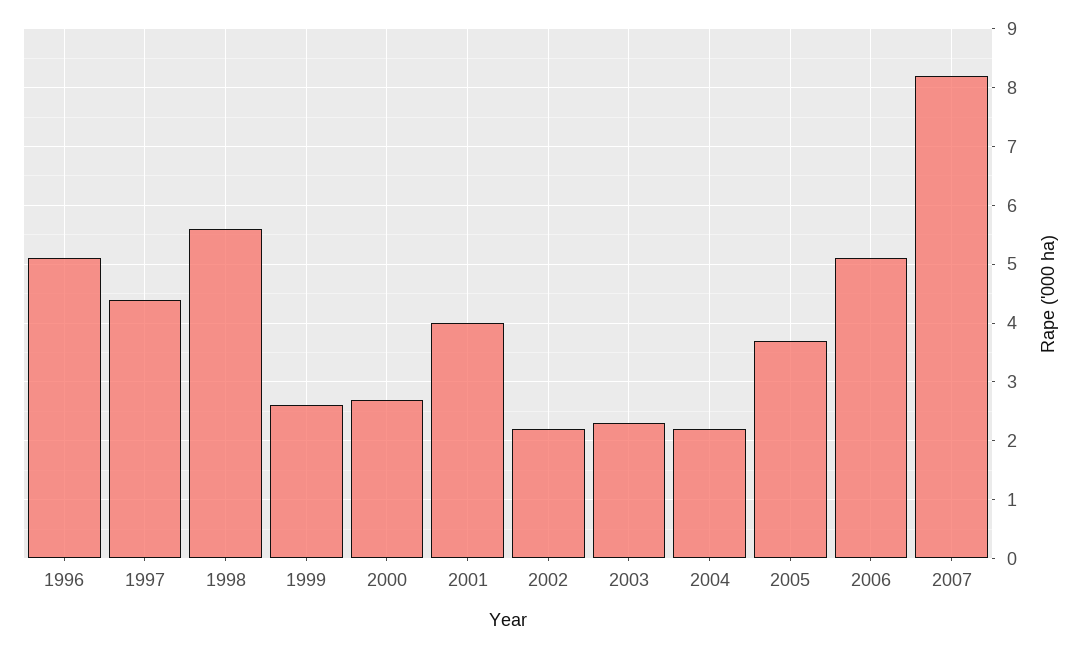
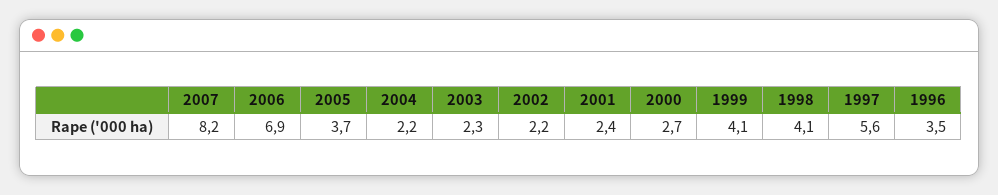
1996: 5 -> 3.5
1997: 4.5 -> 5.6
1998: 5.5 -> 4.1
1999: 2.5 -> 4.1
2001: 4 -> 2.4
2006: 5 -> 6.9

